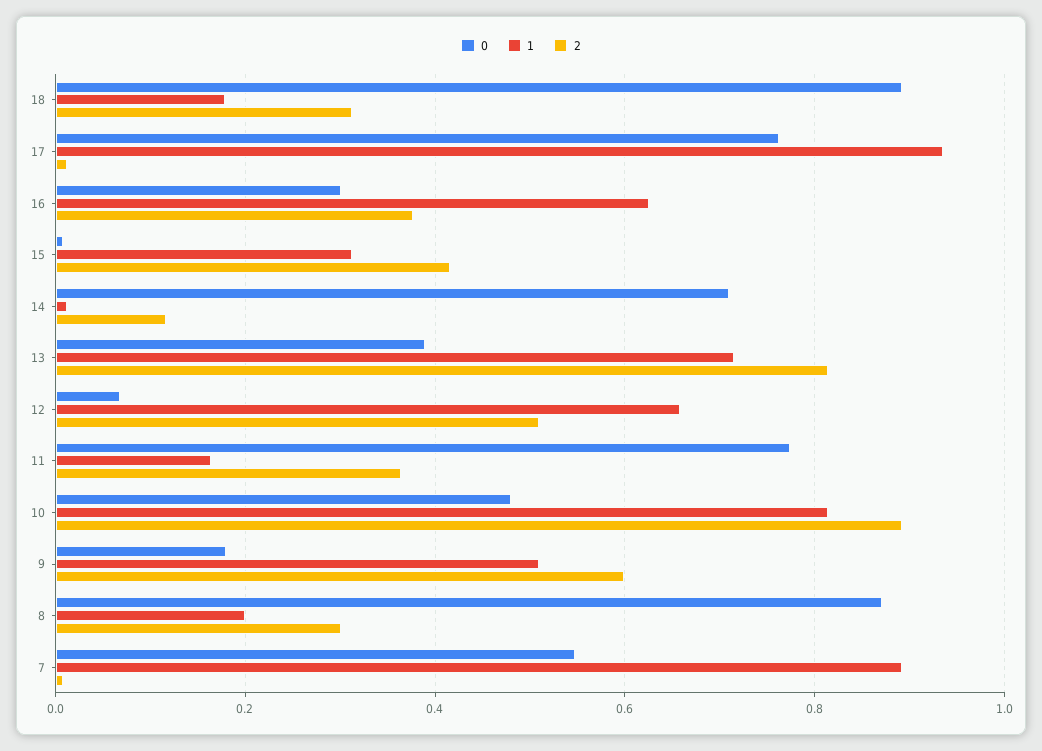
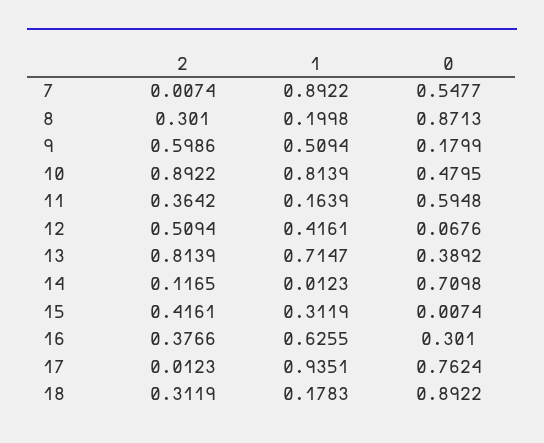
1, 12: 0.66 -> 0.4161
0, 11: 0.78 -> 0.5948

